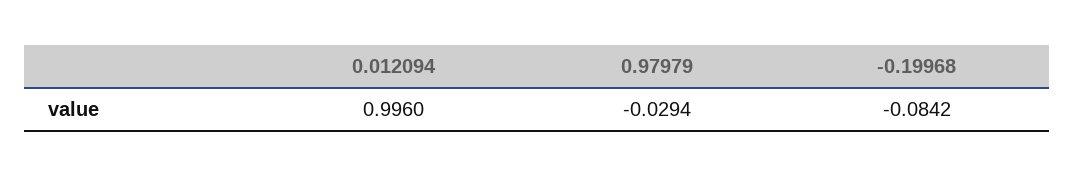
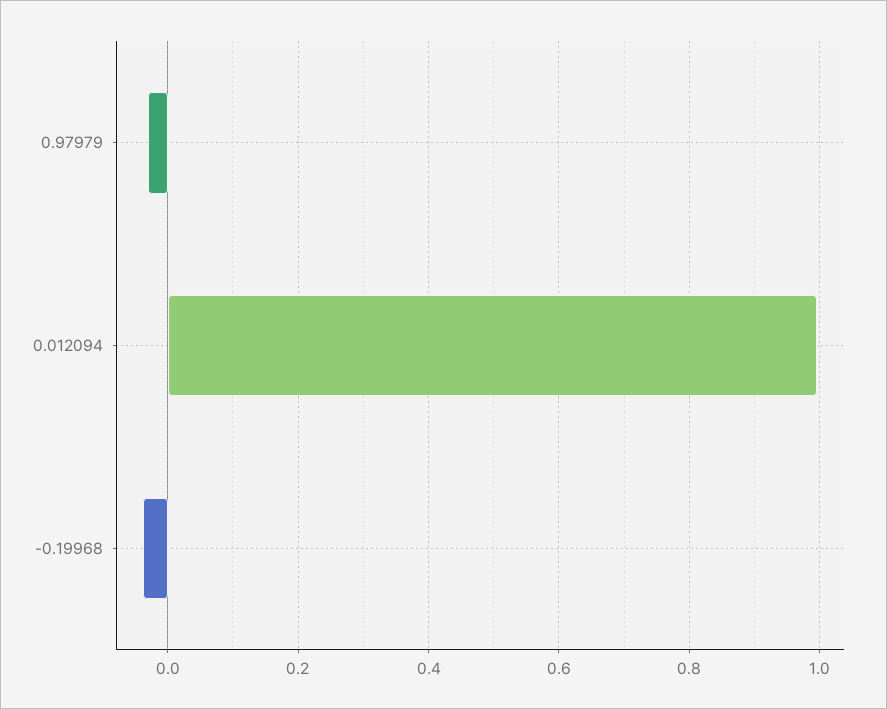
-0.19968: -0.0842 -> -0.04

